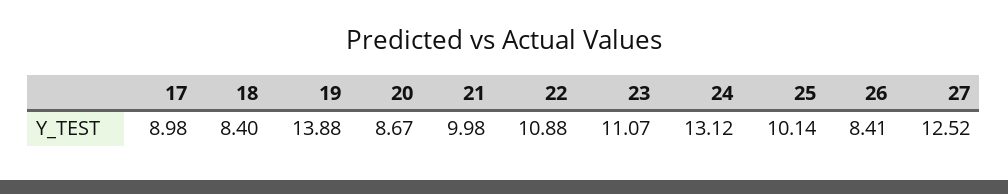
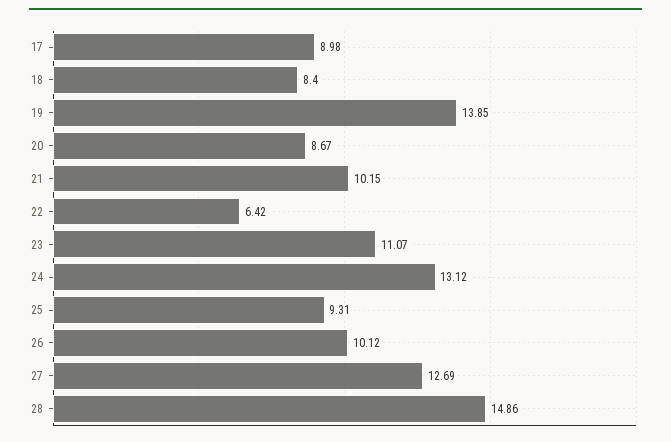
19: 13.88 -> 13.85
21: 9.98 -> 10.15
22: 10.88 -> 6.42
25: 10.14 -> 9.31
26: 8.41 -> 10.12
27: 12.52 -> 12.69
28: none -> 14.86

